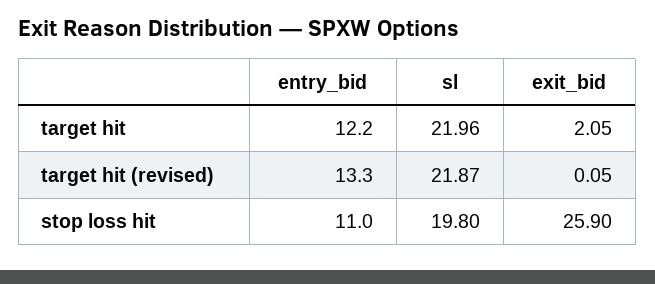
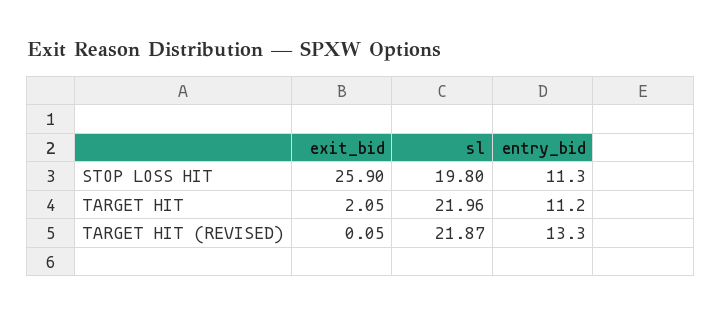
entry_bid, target hit: 12.2 -> 11.2
entry_bid, stop loss hit: 11 -> 11.3

